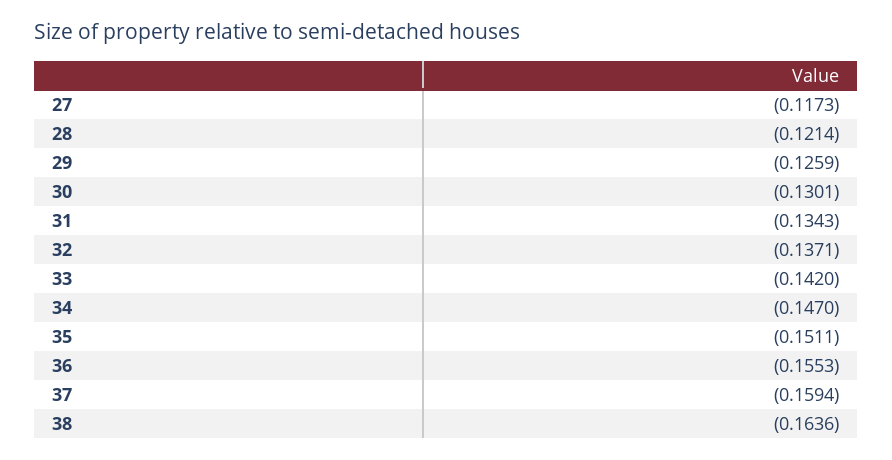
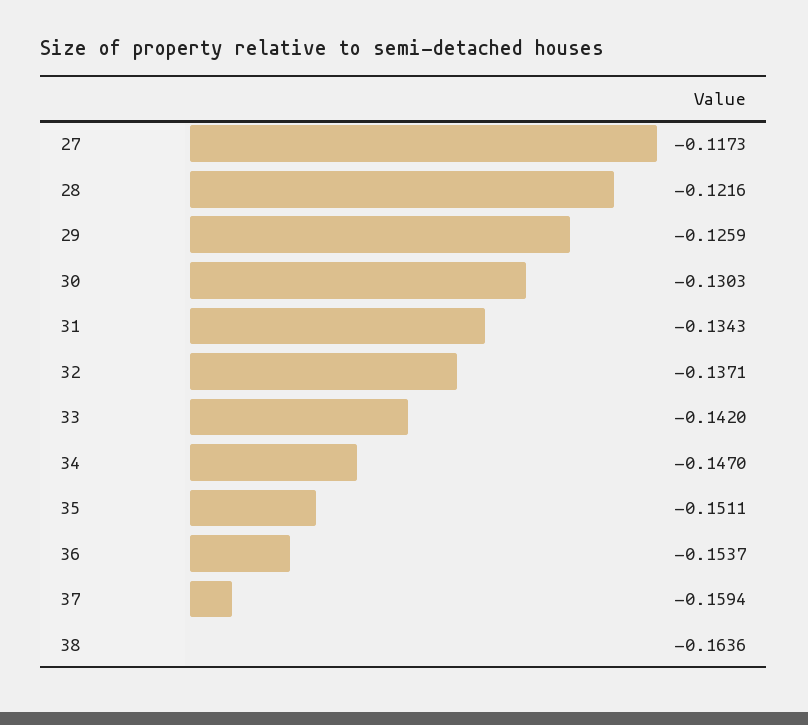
28: -0.1214 -> -0.1216
30: -0.1301 -> -0.1303
36: -0.1553 -> -0.1537

